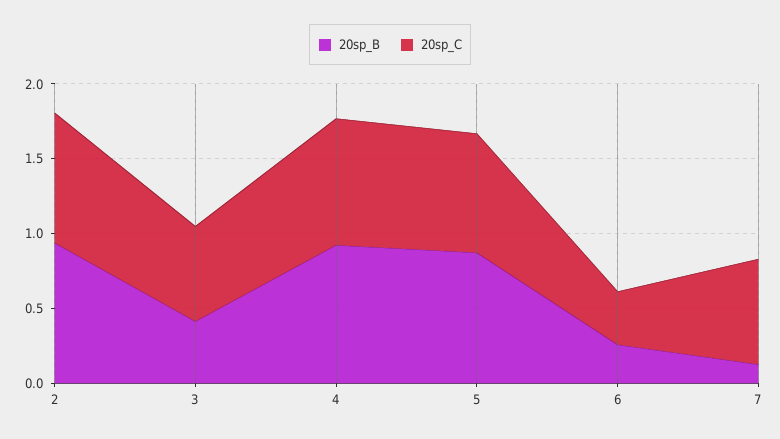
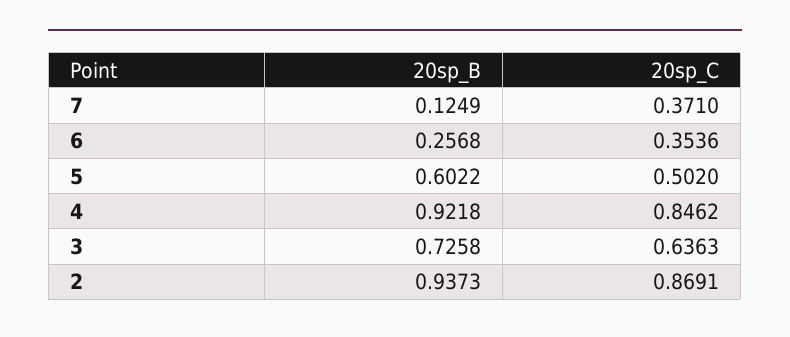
20sp_B, 3: 0.4 -> 0.7258
20sp_B, 5: 0.9 -> 0.6022
20sp_C, 5: 0.8 -> 0.502
20sp_C, 7: 0.7 -> 0.371

